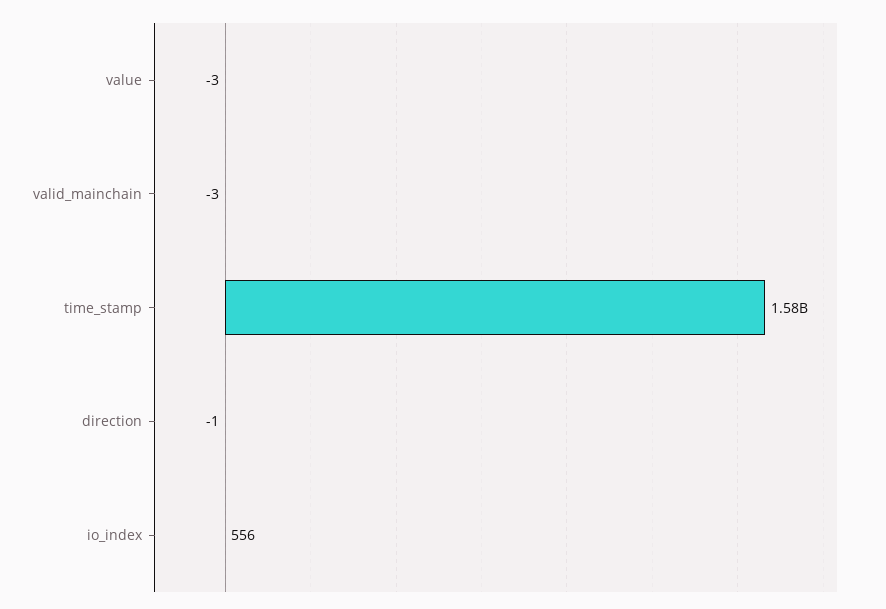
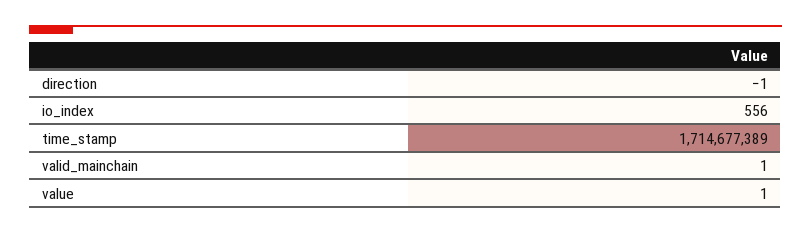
value: -3 -> 1
valid_mainchain: -3 -> 1
time_stamp: 1580000000 -> 1714677389

